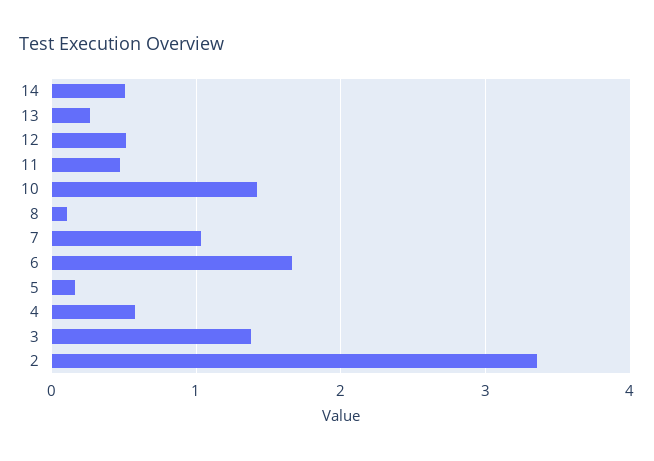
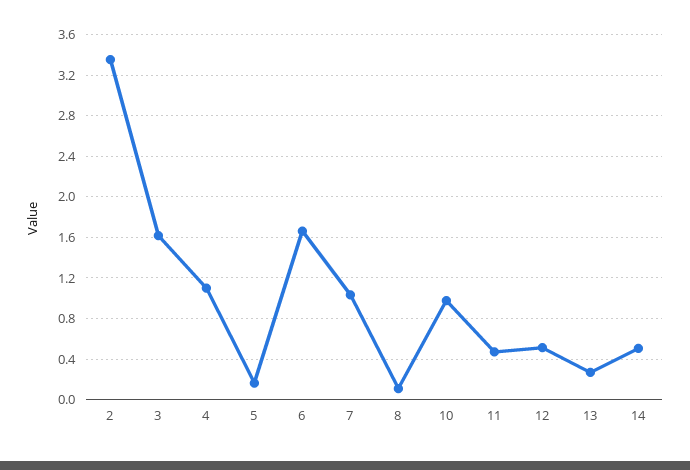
10: 1.4 -> 1
4: 0.6 -> 1.1
3: 1.4 -> 1.6

